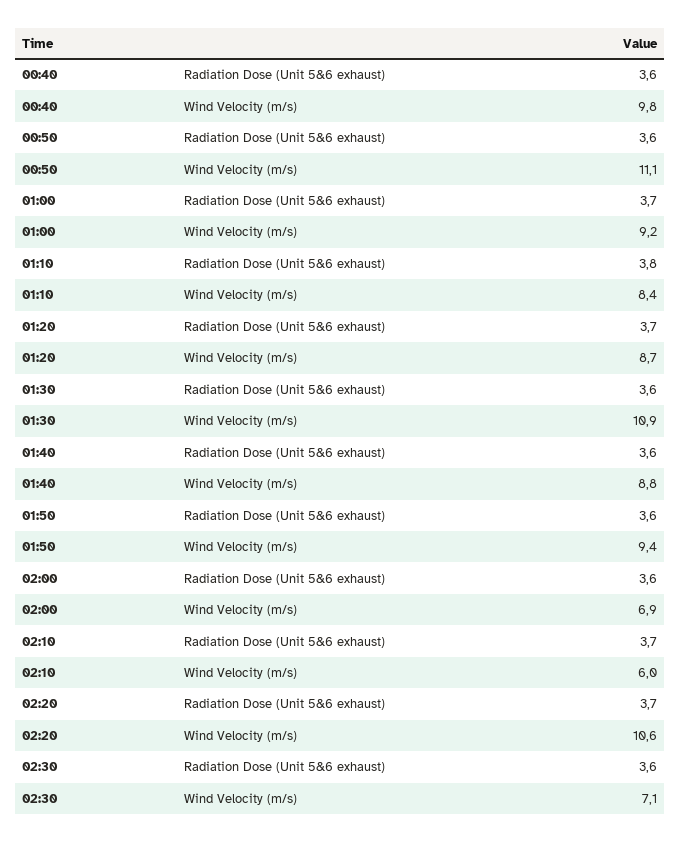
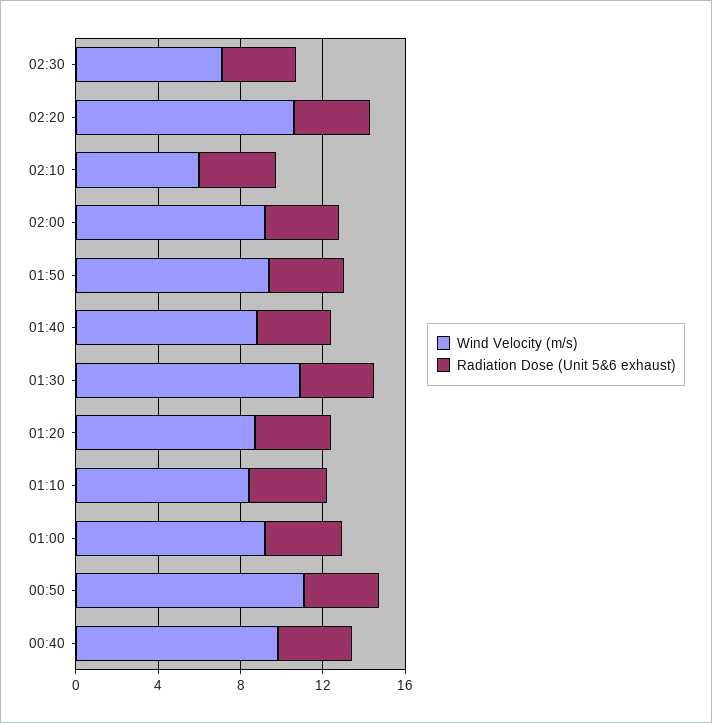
Wind Velocity (m/s), 02:00: 6.9 -> 9

